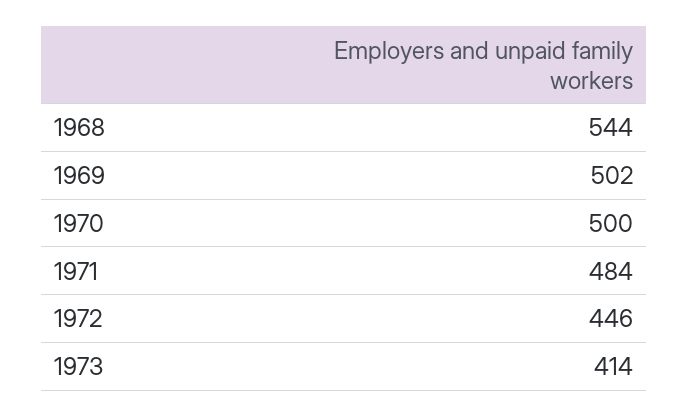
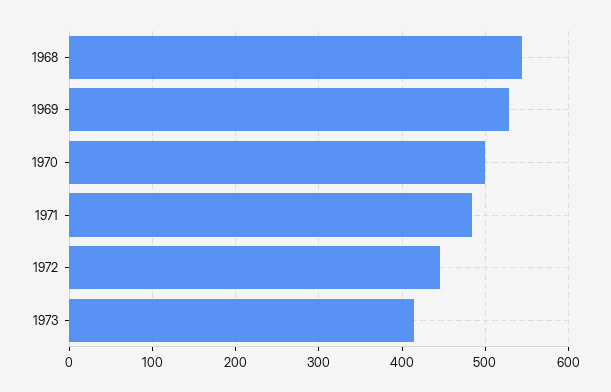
1969: 502 -> 530

